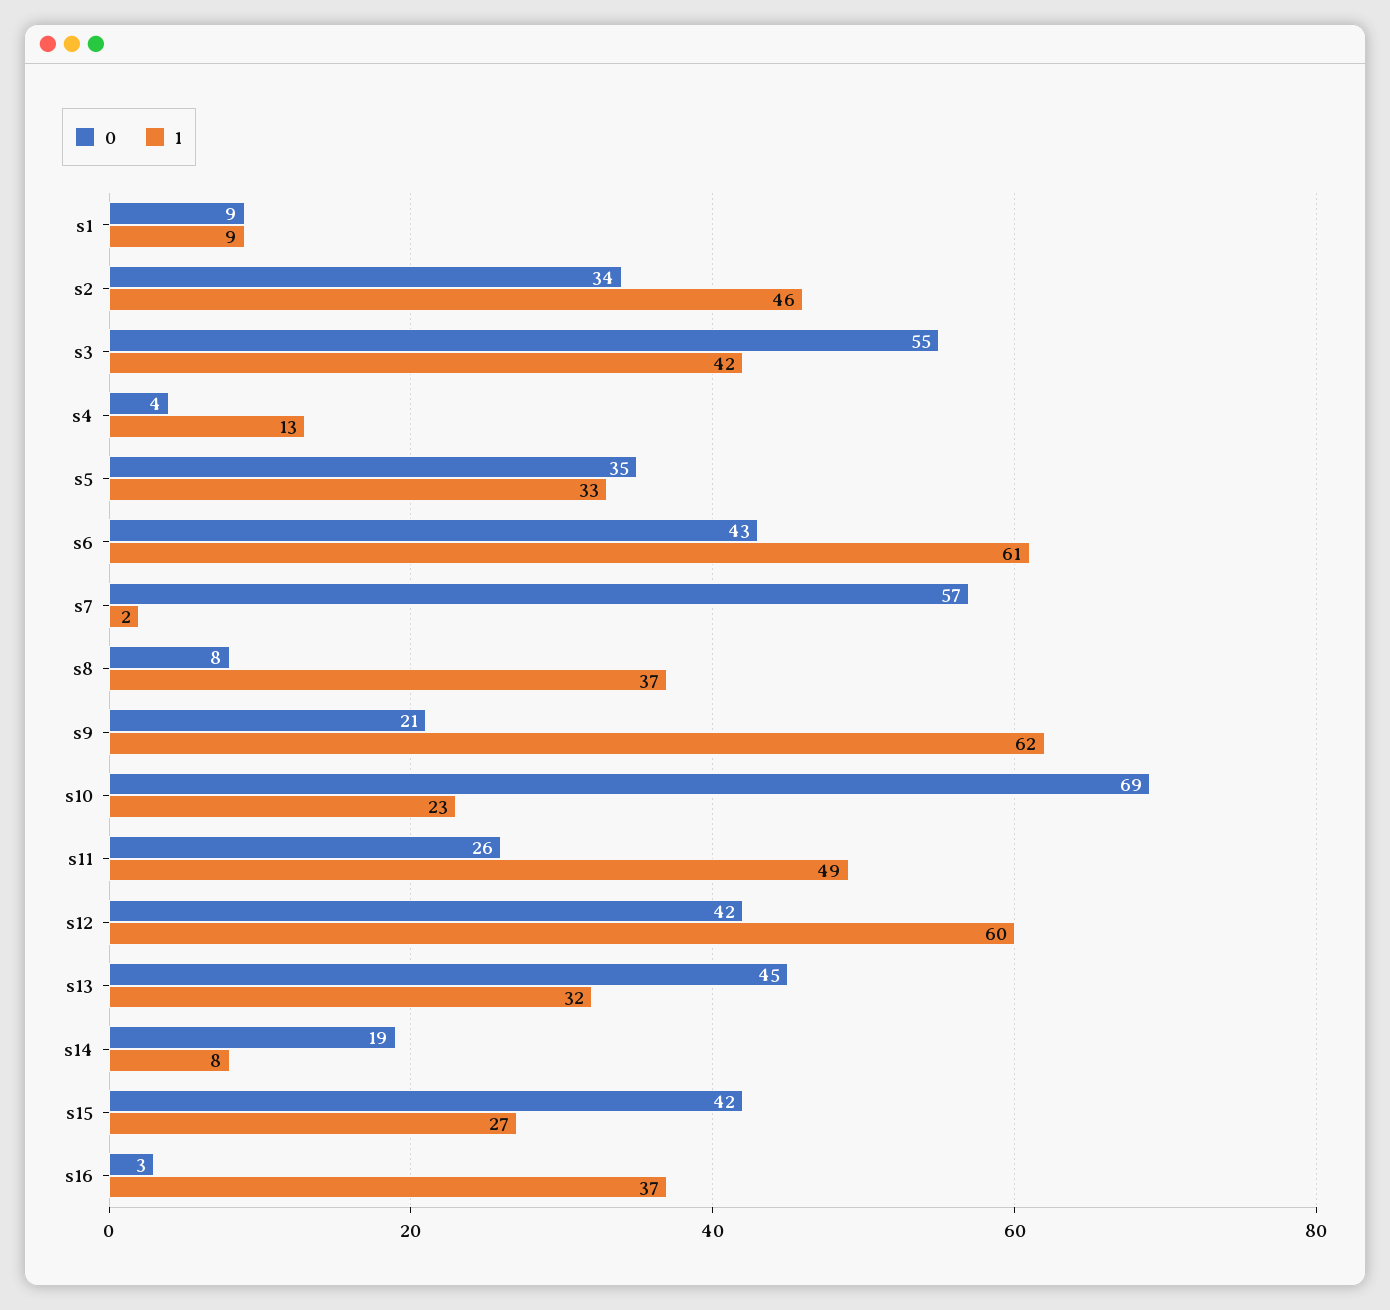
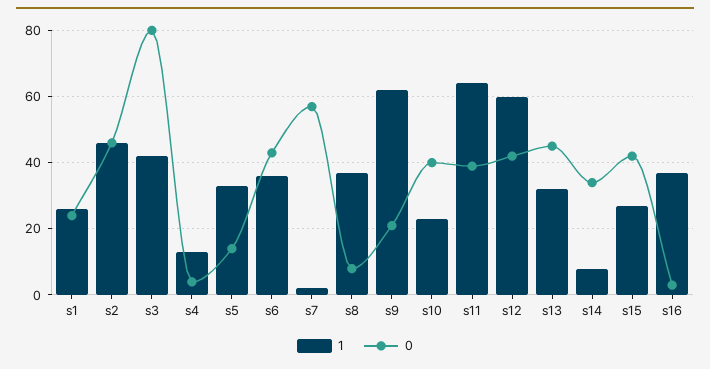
0, s1: 9 -> 25
1, s1: 9 -> 25
0, s2: 34 -> 45
0, s3: 55 -> 80
0, s5: 35 -> 15
1, s6: 61 -> 35
0, s10: 69 -> 40
0, s11: 26 -> 40
1, s11: 49 -> 65
0, s14: 19 -> 35

